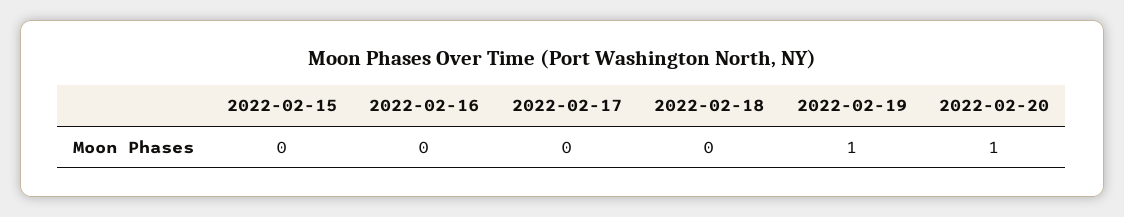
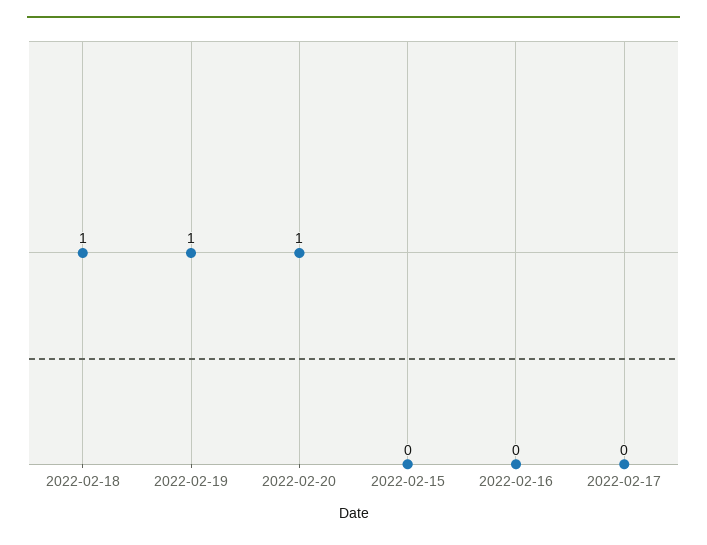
2022-02-18: 0 -> 1

